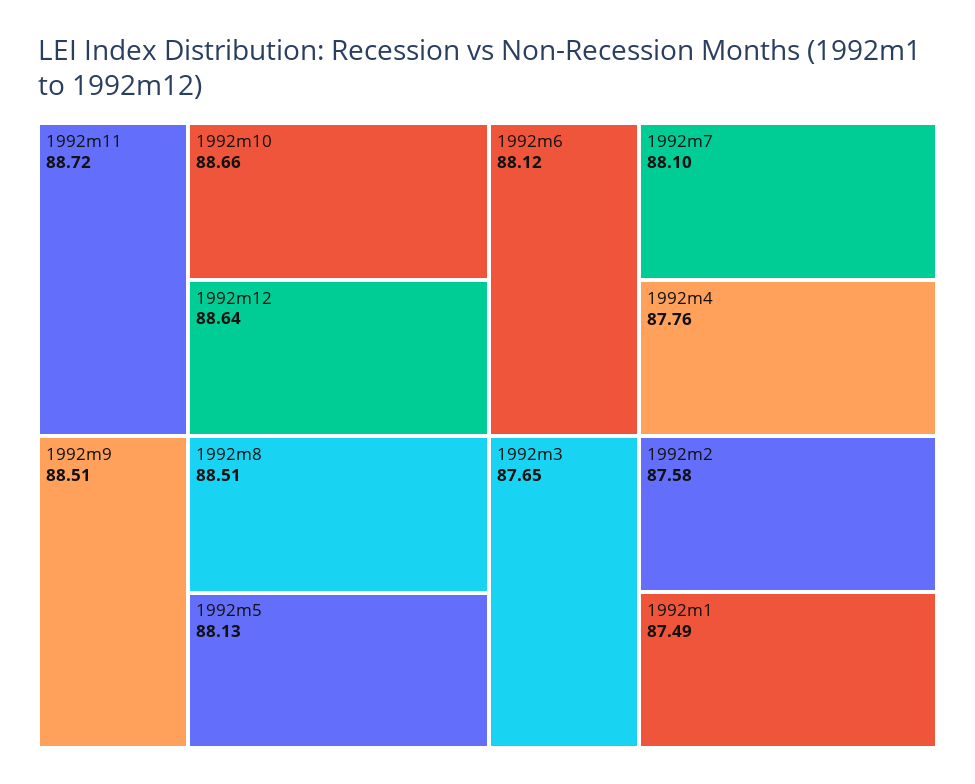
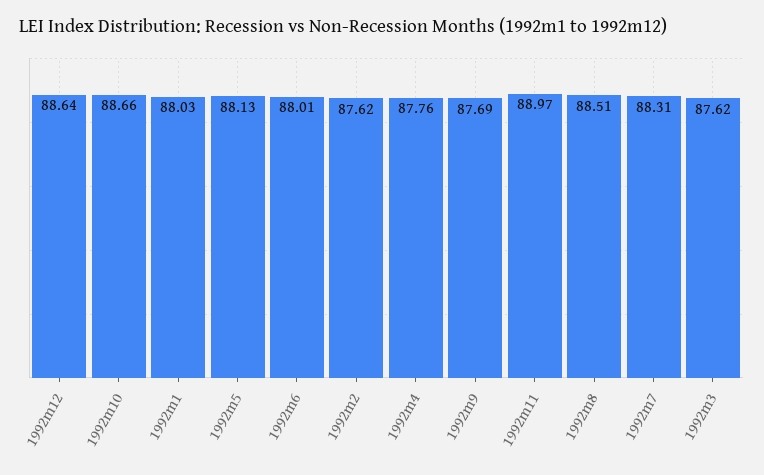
1992m11: 88.72 -> 88.97
1992m9: 88.51 -> 87.69
1992m6: 88.12 -> 88.01
1992m7: 88.1 -> 88.31
1992m3: 87.65 -> 87.62
1992m2: 87.58 -> 87.62
1992m1: 87.49 -> 88.03

